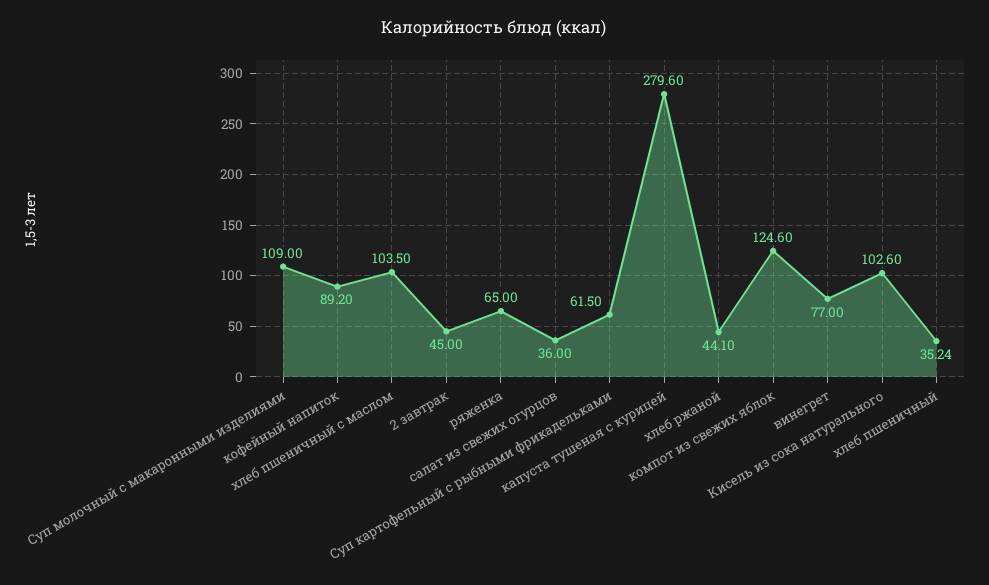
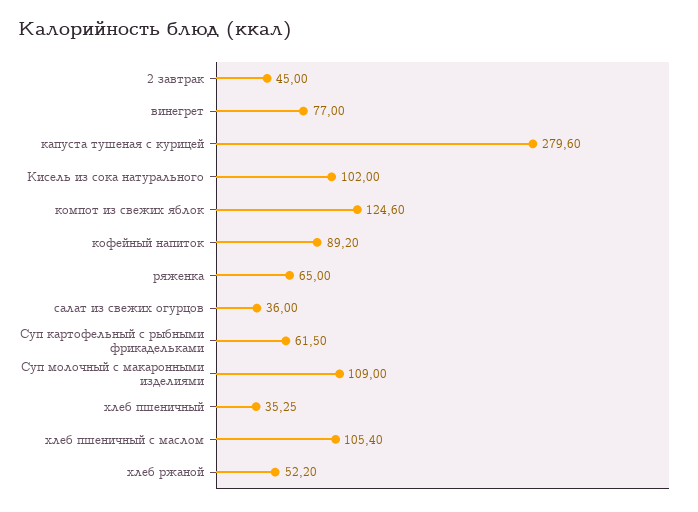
хлеб пшеничный с маслом: 103.5 -> 105.4
хлеб ржаной: 44.1 -> 52.2
Кисель из сока натурального: 102.6 -> 102
хлеб пшеничный: 35.24 -> 35.25

